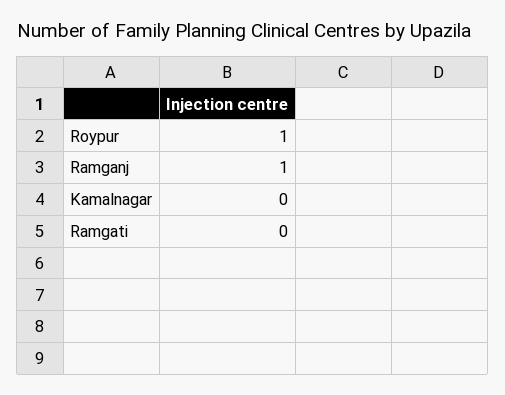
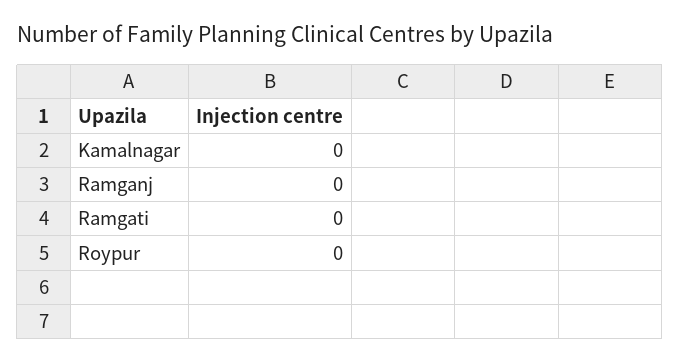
Roypur: 1 -> 0
Ramganj: 1 -> 0

